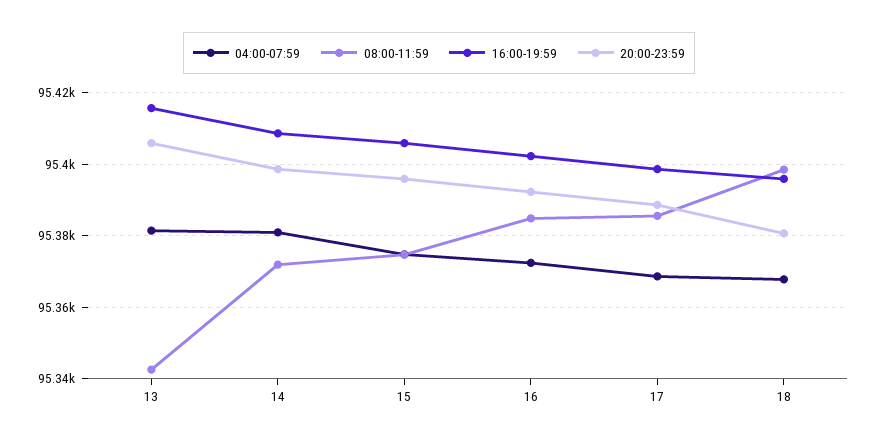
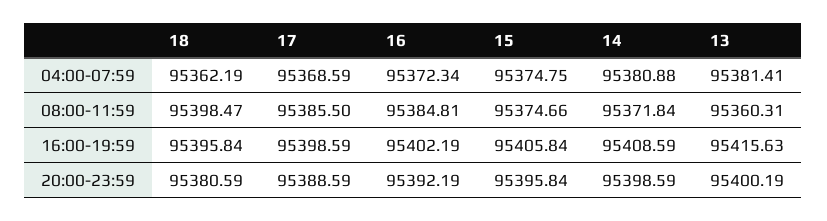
08:00-11:59, 13: 95342 -> 95360.31
20:00-23:59, 13: 95406 -> 95400.19
04:00-07:59, 18: 95368 -> 95362.19

